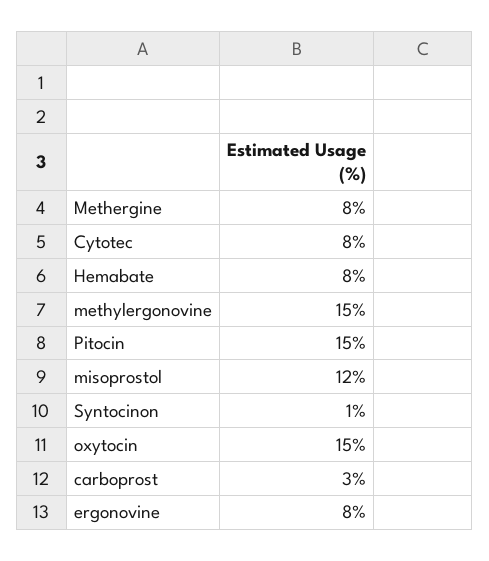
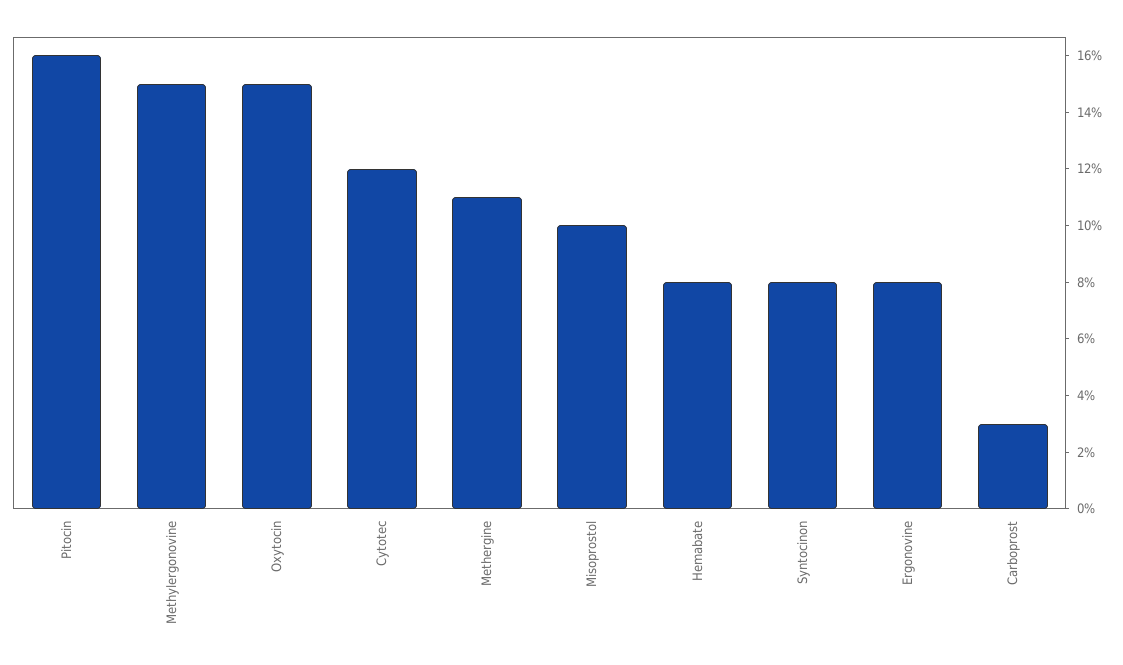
Methergine: 8 -> 11
Cytotec: 8 -> 12
Pitocin: 15 -> 16
misoprostol: 12 -> 10
Syntocinon: 1 -> 8

